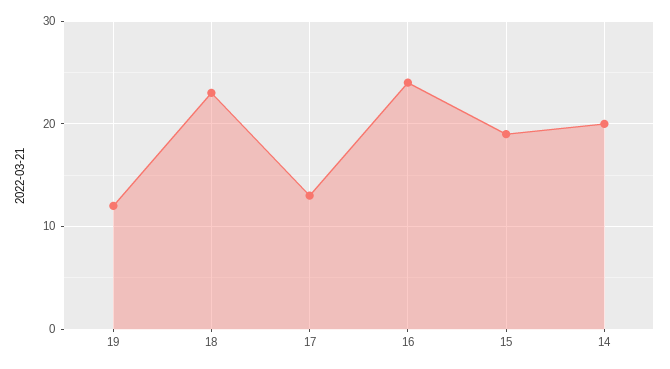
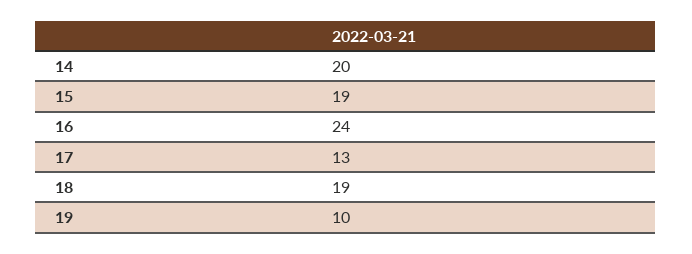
19: 12 -> 10
18: 23 -> 19

